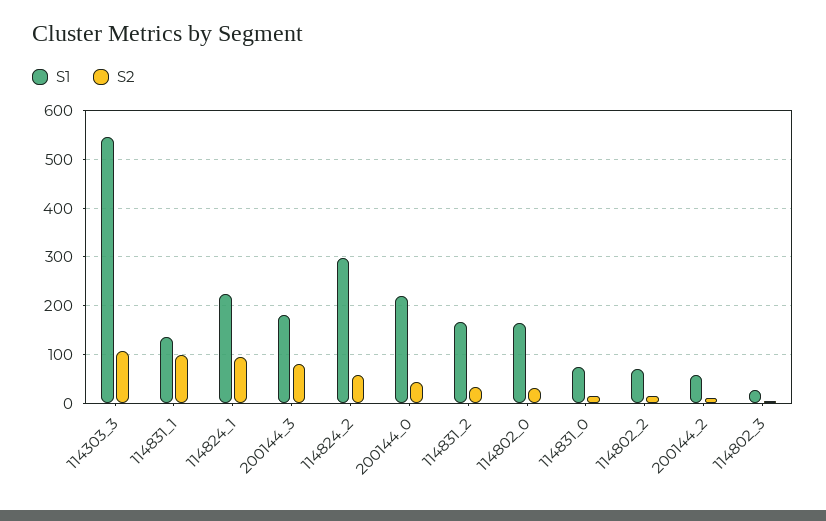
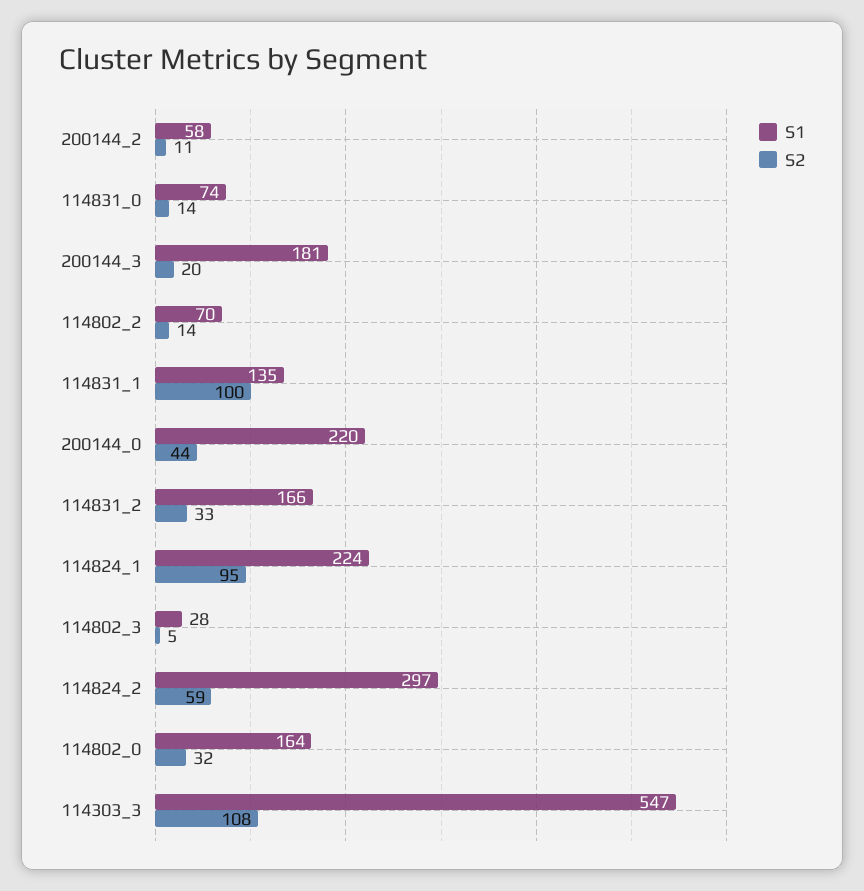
S2, 200144_3: 80 -> 20

